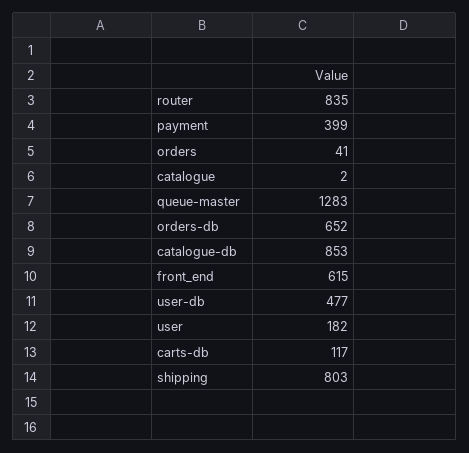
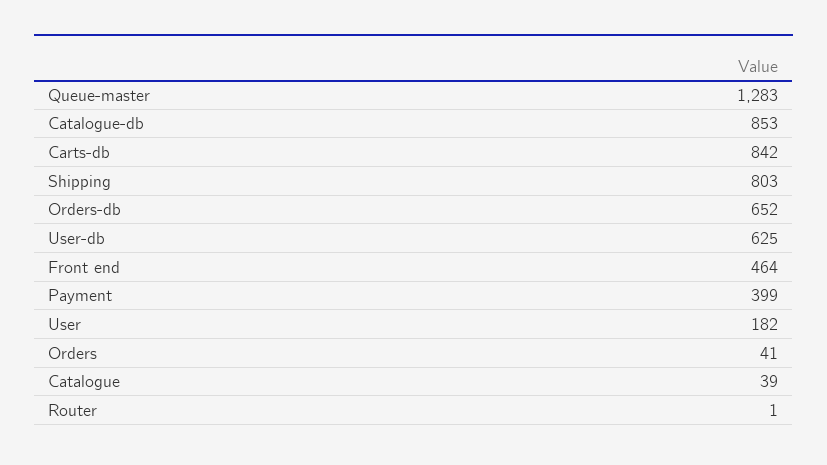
router: 835 -> 1
catalogue: 2 -> 39
front_end: 615 -> 464
user-db: 477 -> 625
carts-db: 117 -> 842

